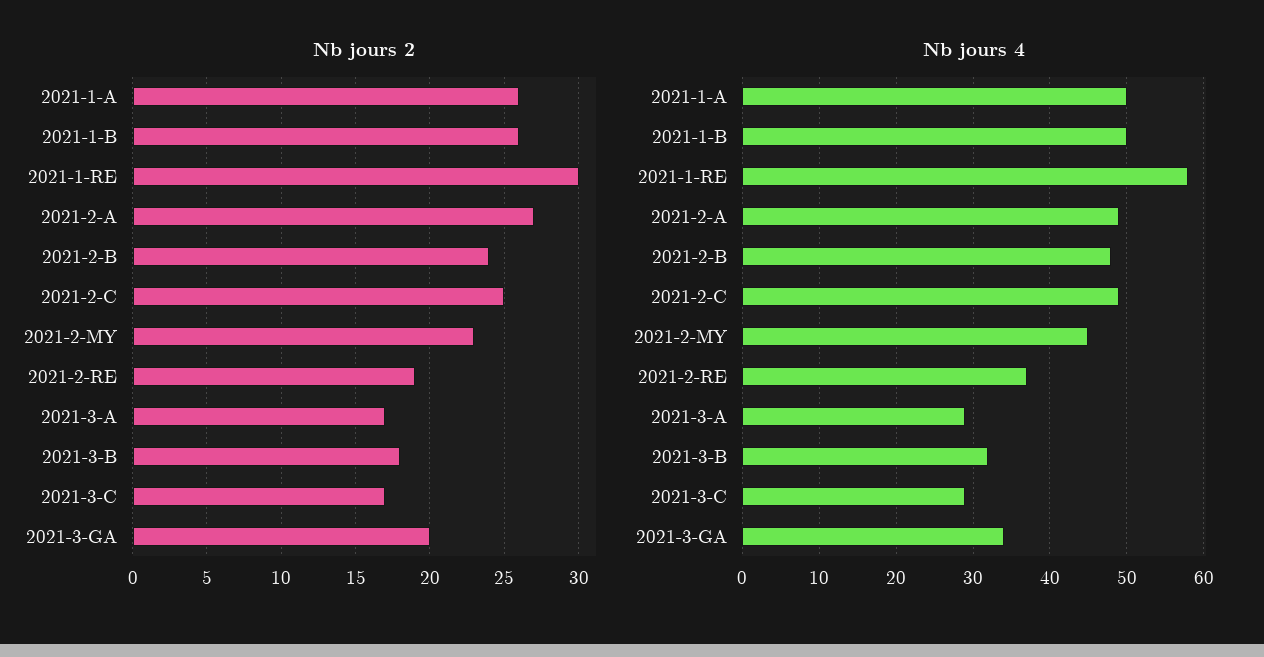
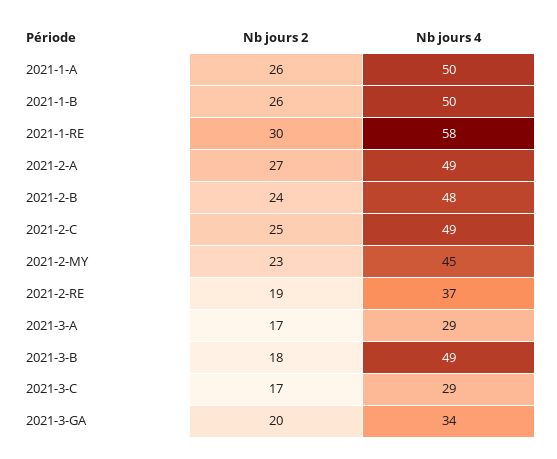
Nb jours 4, 2021-3-B: 32 -> 49

